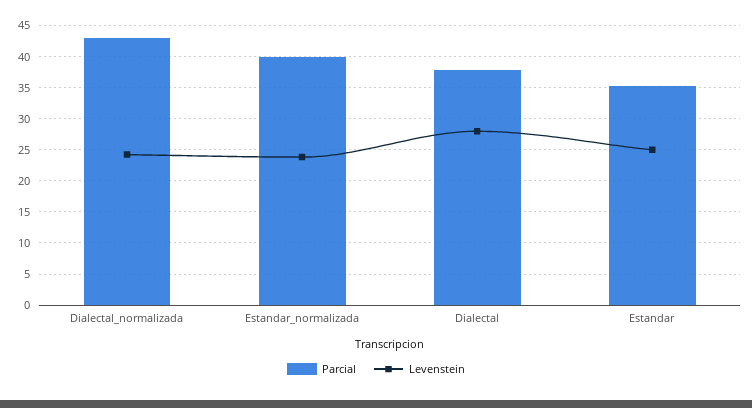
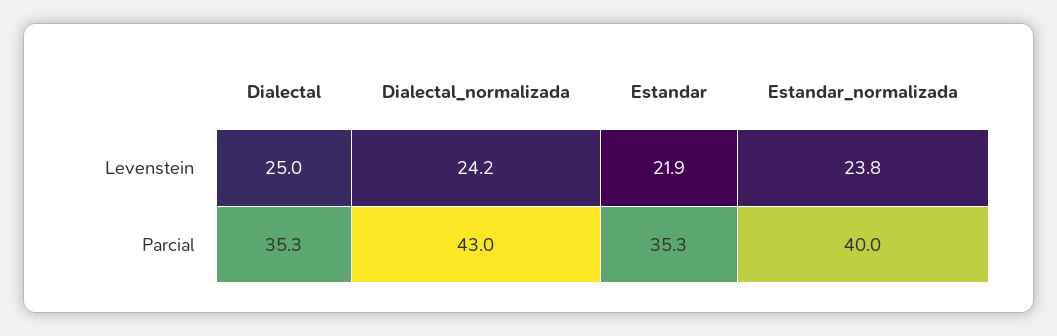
Parcial, Dialectal: 38 -> 35.3
Levenstein, Dialectal: 28 -> 25
Levenstein, Estandar: 25 -> 21.9

